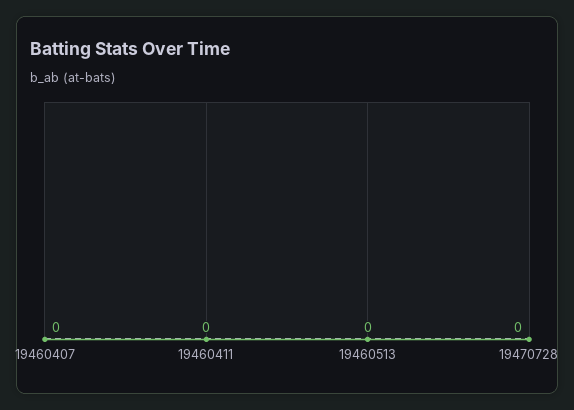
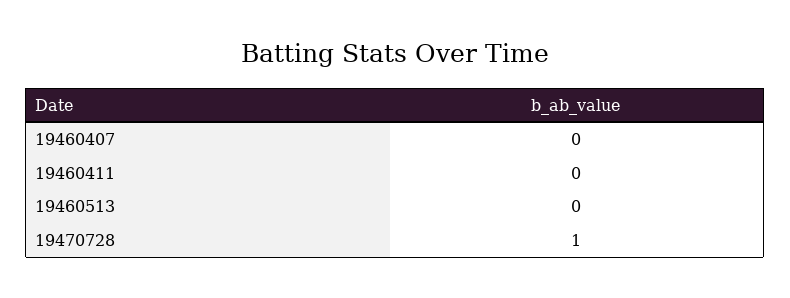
19470728: 0 -> 1

